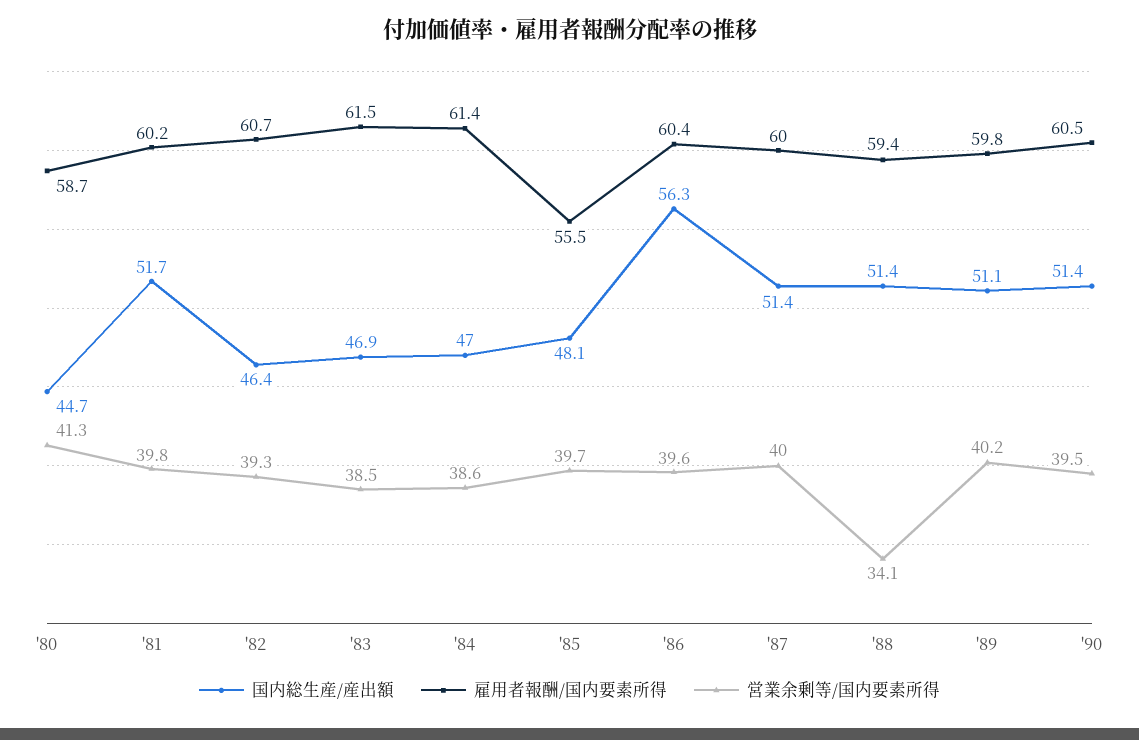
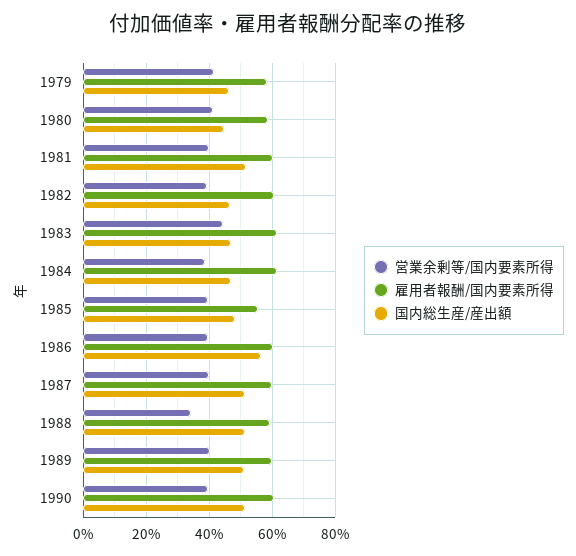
営業余剰等/国内要素所得, '83: 38.5 -> 44
営業余剰等/国内要素所得, 1979: none -> 42
雇用者報酬/国内要素所得, 1979: none -> 58
国内総生産/産出額, 1979: none -> 46

